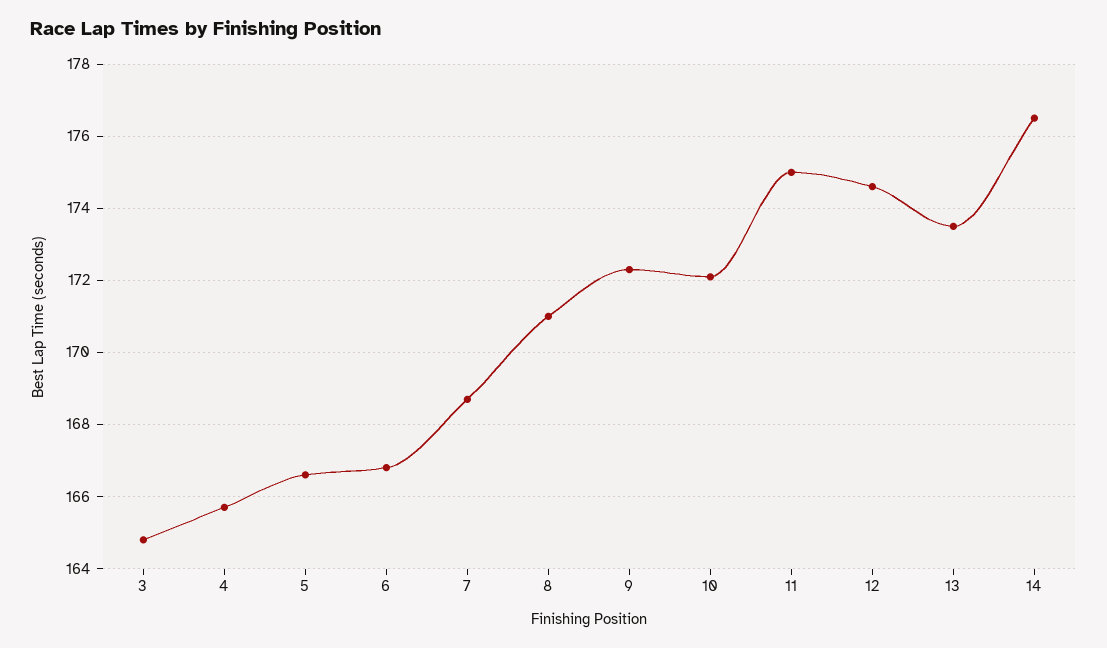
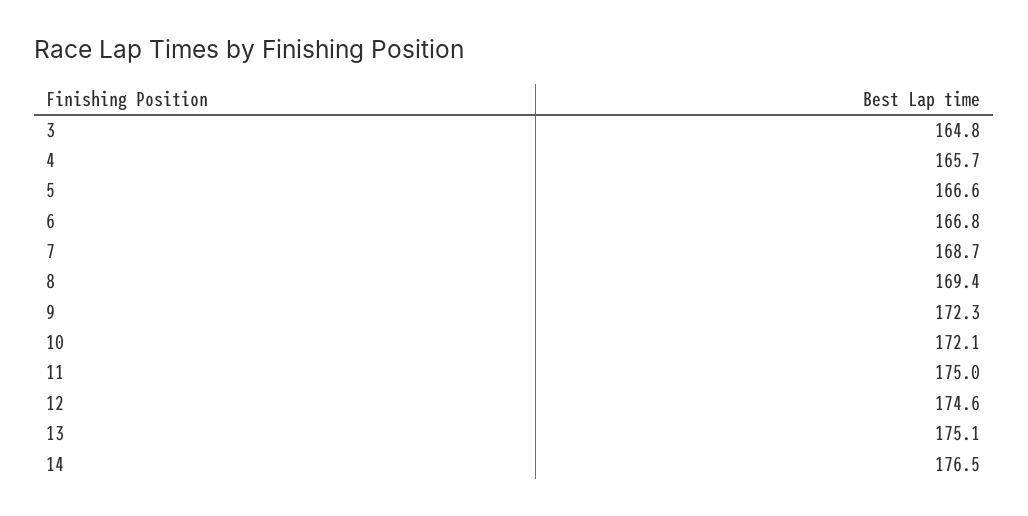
8: 171 -> 169.4
13: 173.5 -> 175.1

